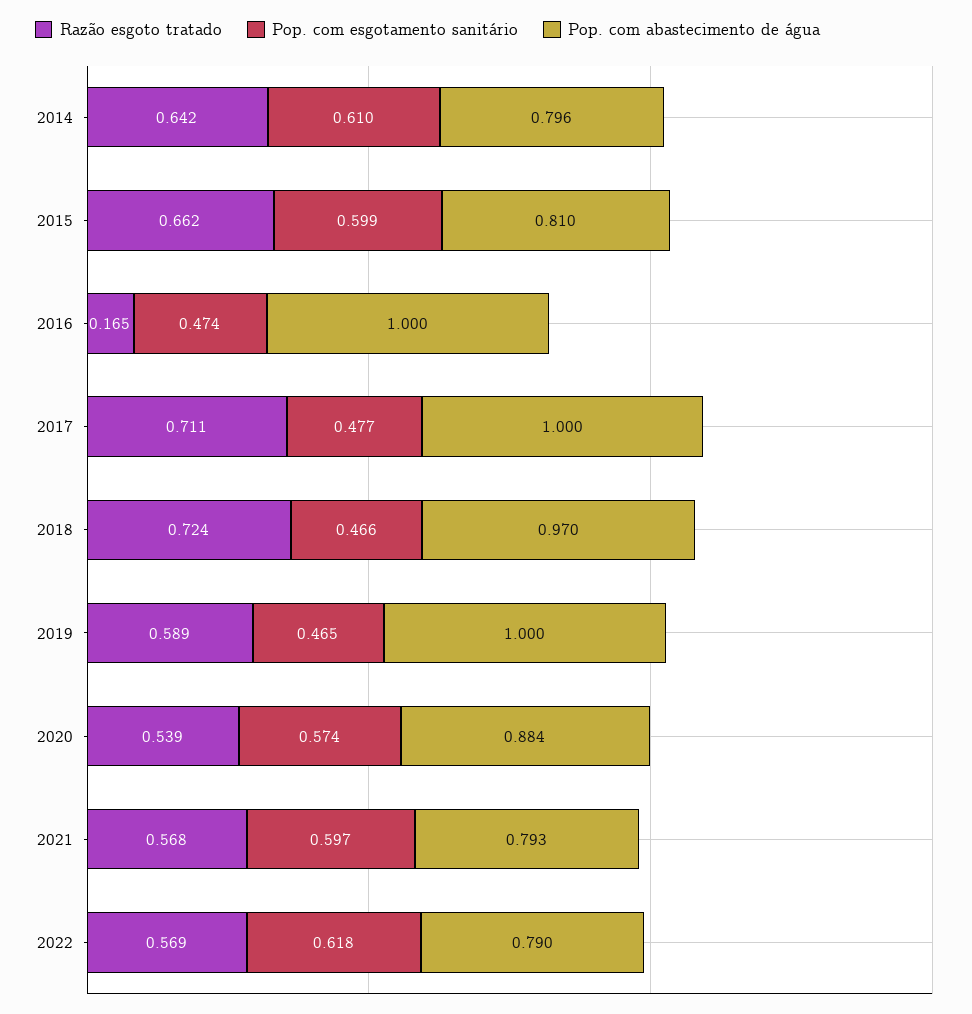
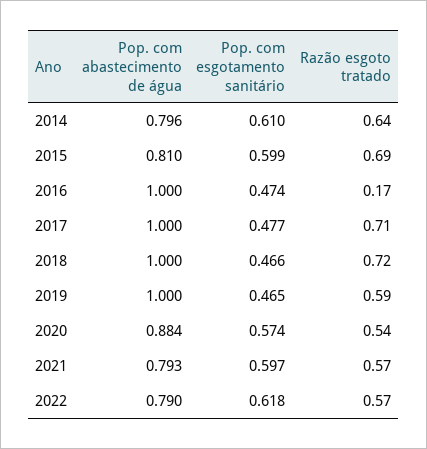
Razão esgoto tratado, 2015: 0.662 -> 0.69
Pop. com abastecimento de água, 2018: 0.97 -> 1

